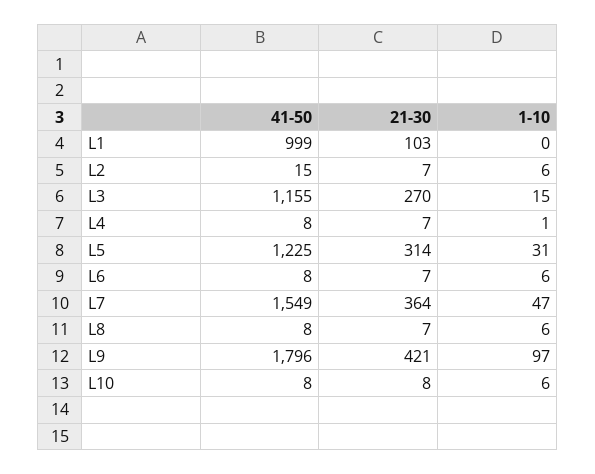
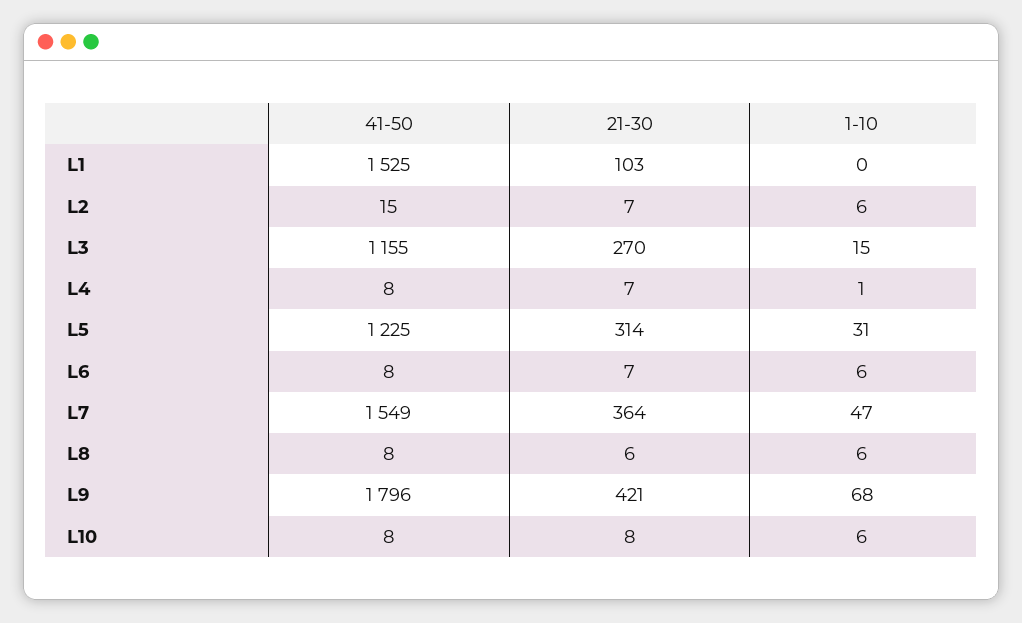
41-50, L1: 999 -> 1525
21-30, L8: 7 -> 6
1-10, L9: 97 -> 68

